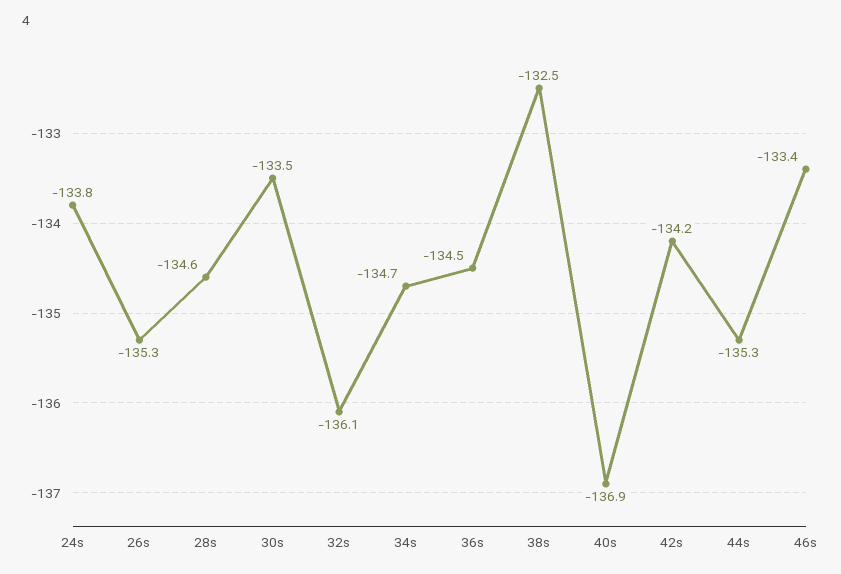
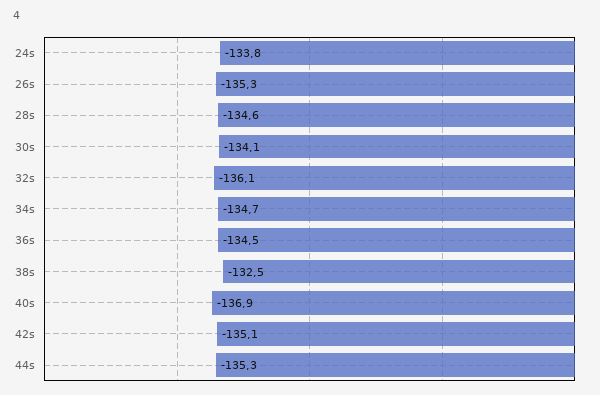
30s: -133.5 -> -134.1
42s: -134.2 -> -135.1
46s: -133.4 -> none

